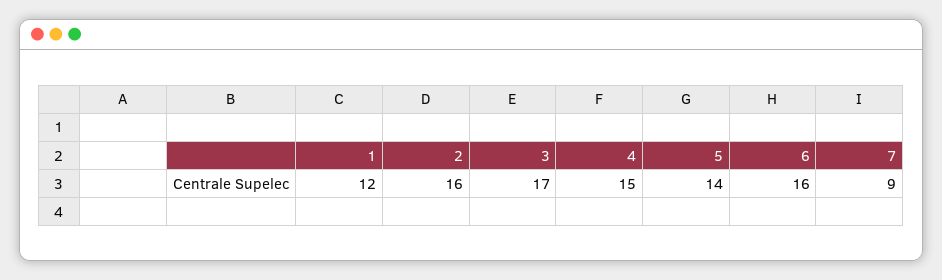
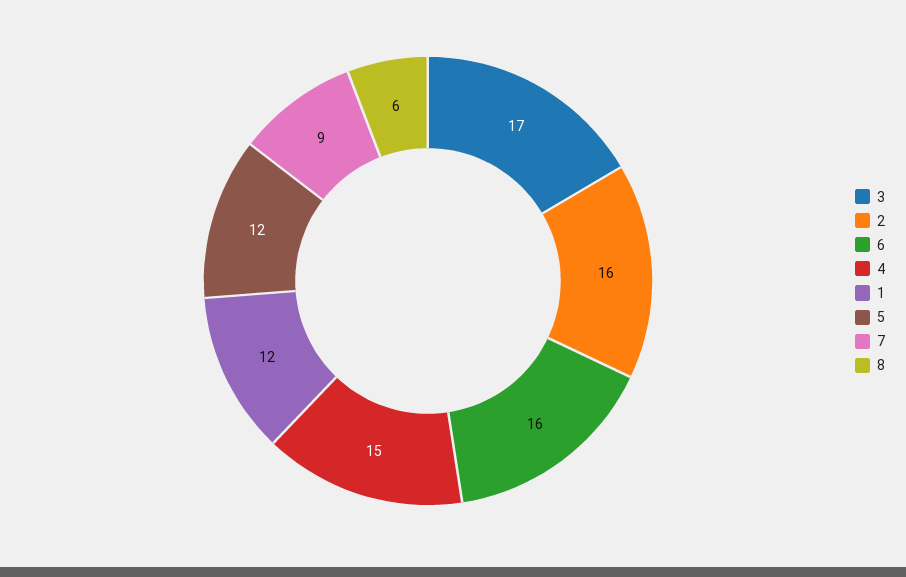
5: 14 -> 12
8: none -> 6

